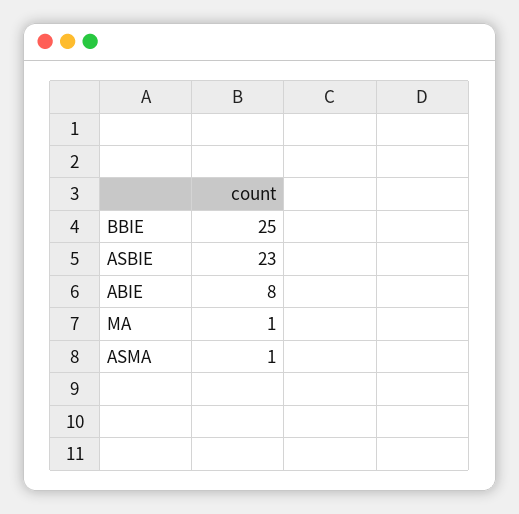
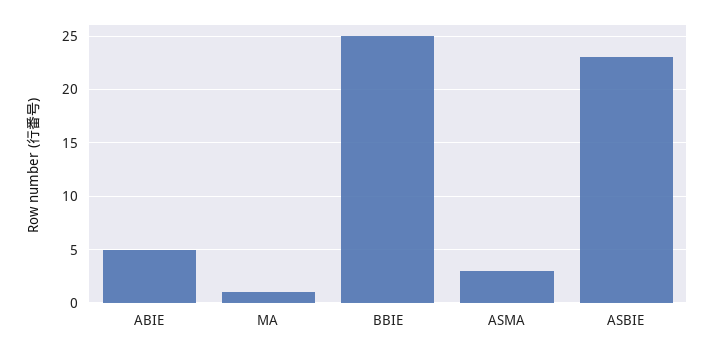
ABIE: 8 -> 5
ASMA: 1 -> 3

